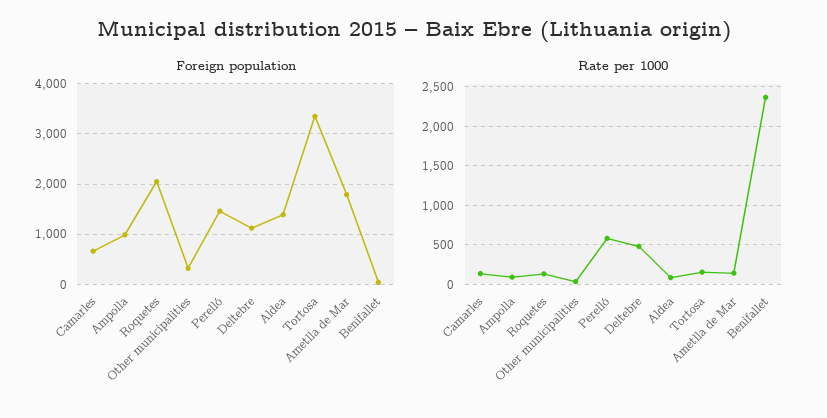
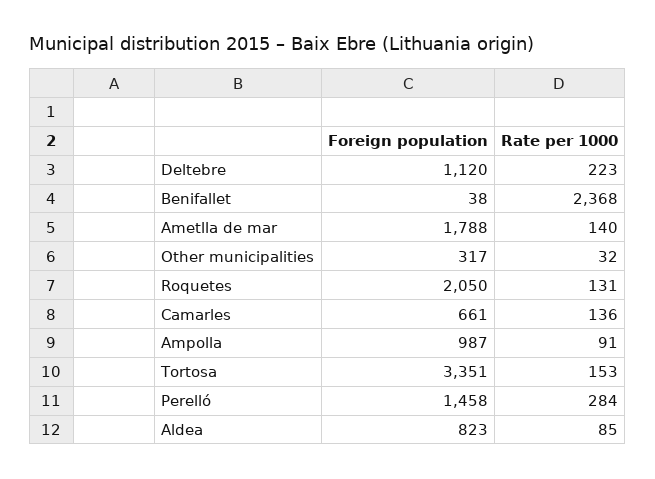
Foreign population, Aldea: 1400 -> 823
Rate per 1000, Perelló: 600 -> 284
Rate per 1000, Deltebre: 500 -> 223

